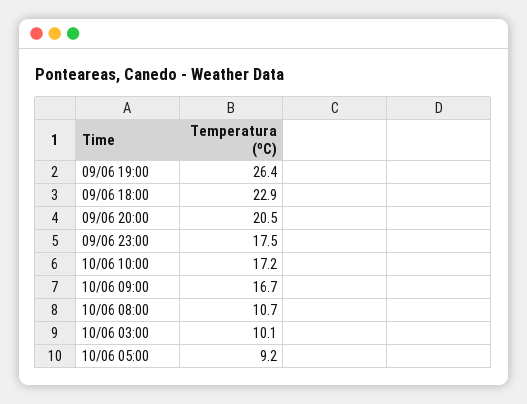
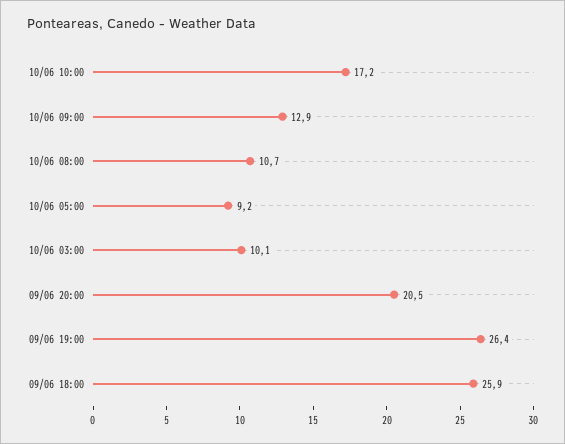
09/06 18:00: 22.9 -> 25.9
09/06 23:00: 17.5 -> none
10/06 09:00: 16.7 -> 12.9

